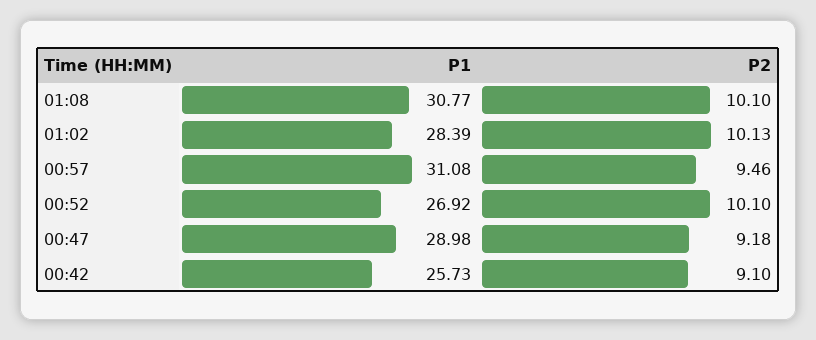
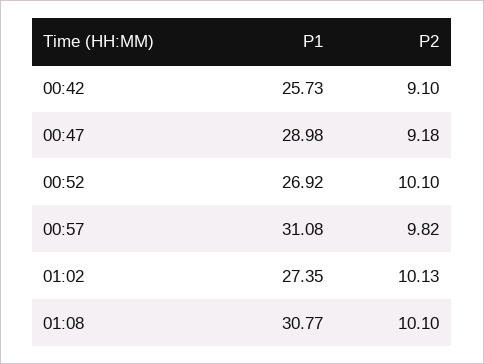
P1, 01:02: 28.39 -> 27.35
P2, 00:57: 9.46 -> 9.82

